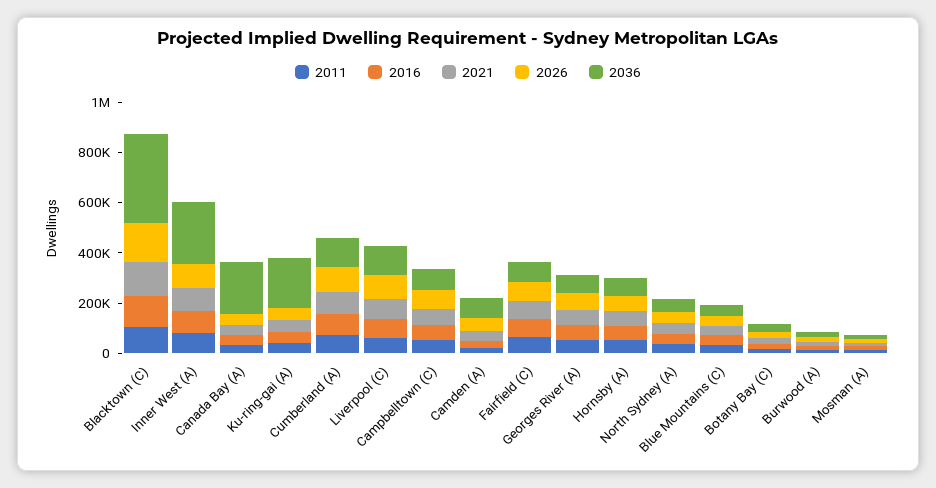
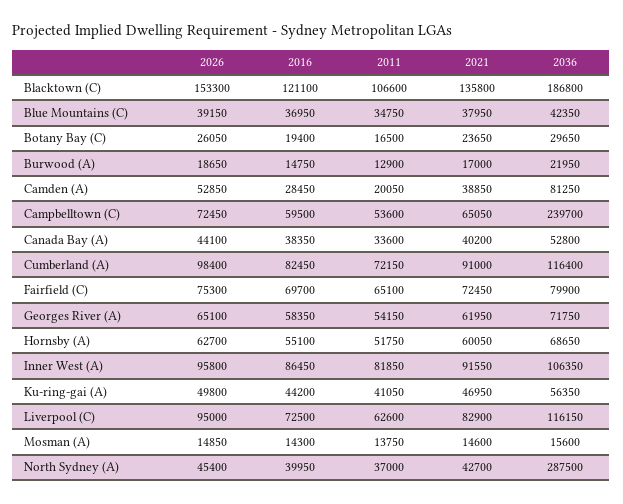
2036, Blacktown (C): 350000 -> 186800
2036, Inner West (A): 250000 -> 106350
2036, Canada Bay (A): 200000 -> 52800
2036, Ku-ring-gai (A): 200000 -> 56350
2036, Campbelltown (C): 100000 -> 239700
2036, North Sydney (A): 50000 -> 287500

